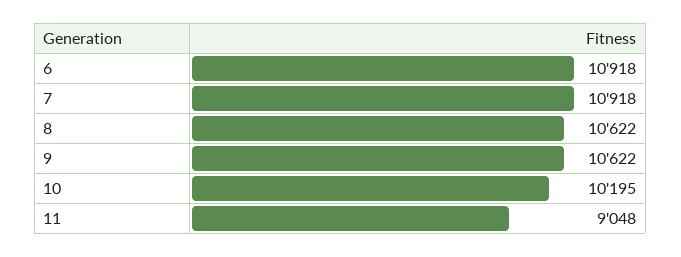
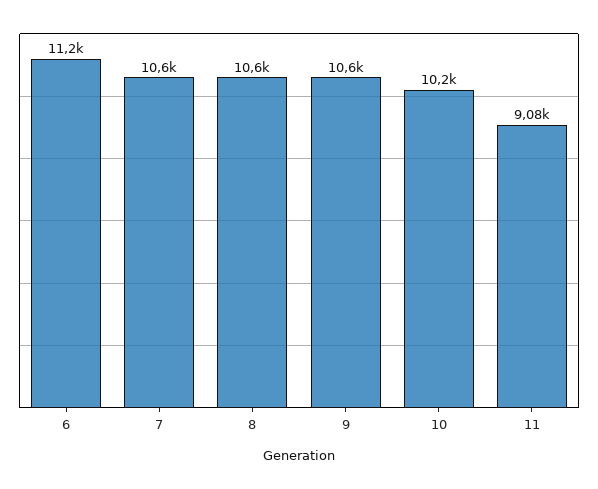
6: 10918 -> 11200
7: 10918 -> 10600
11: 9048 -> 9080

